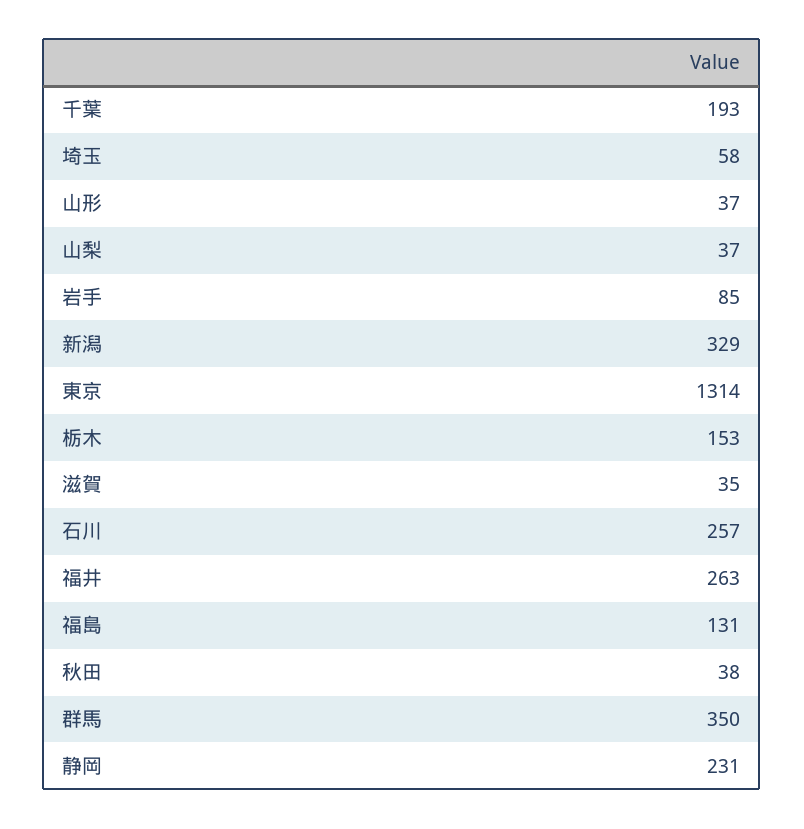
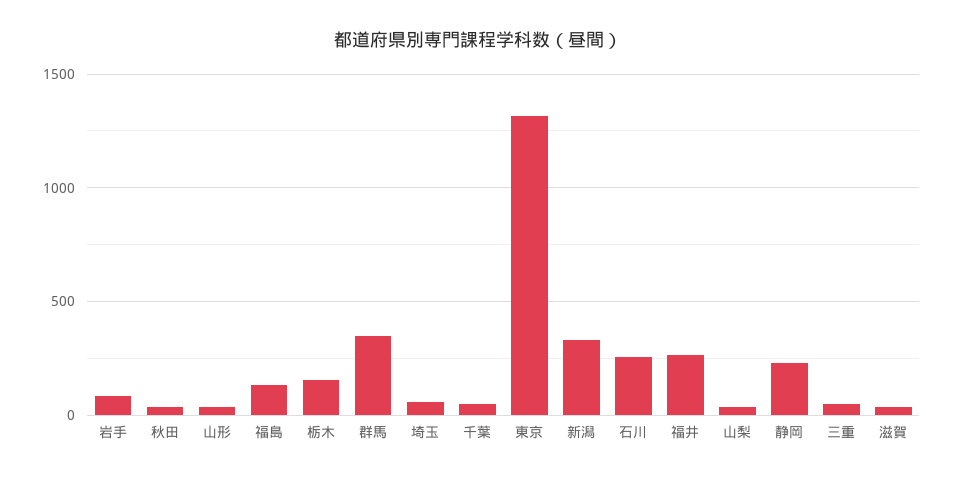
千葉: 193 -> 50
三重: none -> 50

